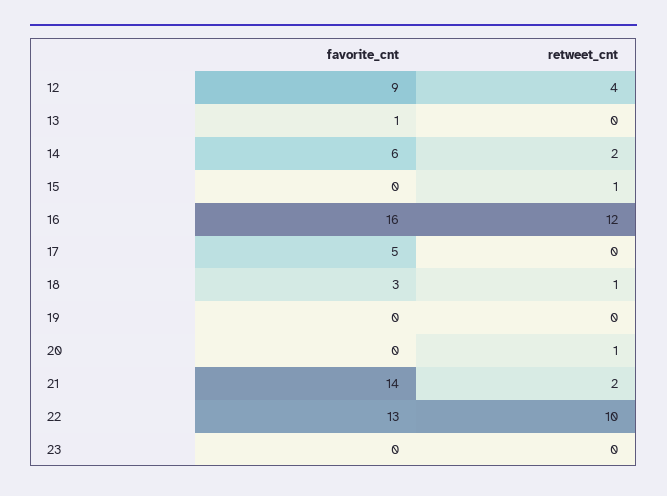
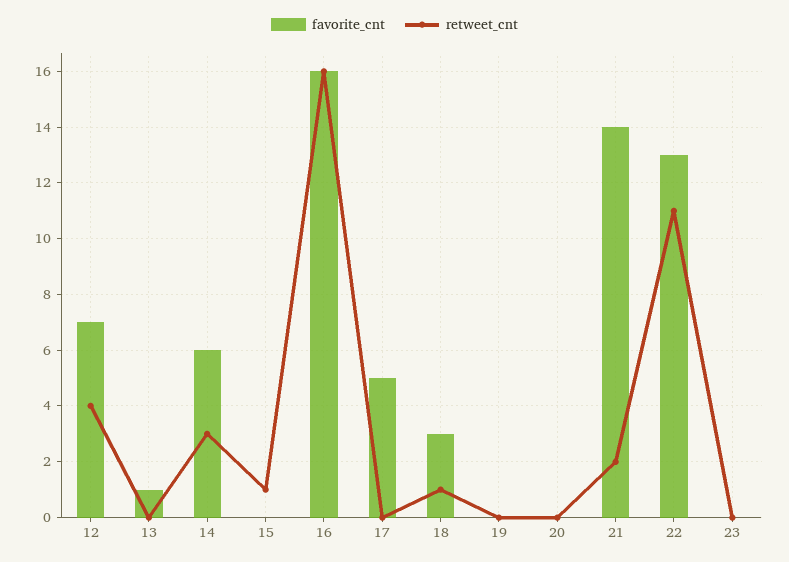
favorite_cnt, 12: 9 -> 7
retweet_cnt, 14: 2 -> 3
retweet_cnt, 16: 12 -> 16
retweet_cnt, 20: 1 -> 0
retweet_cnt, 22: 10 -> 11

